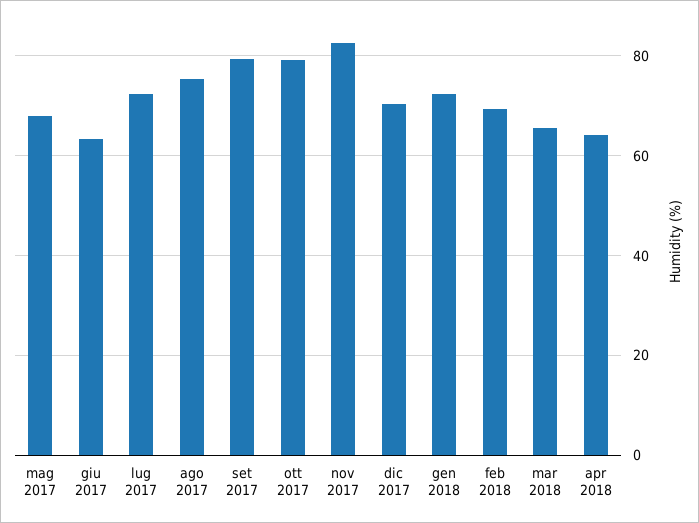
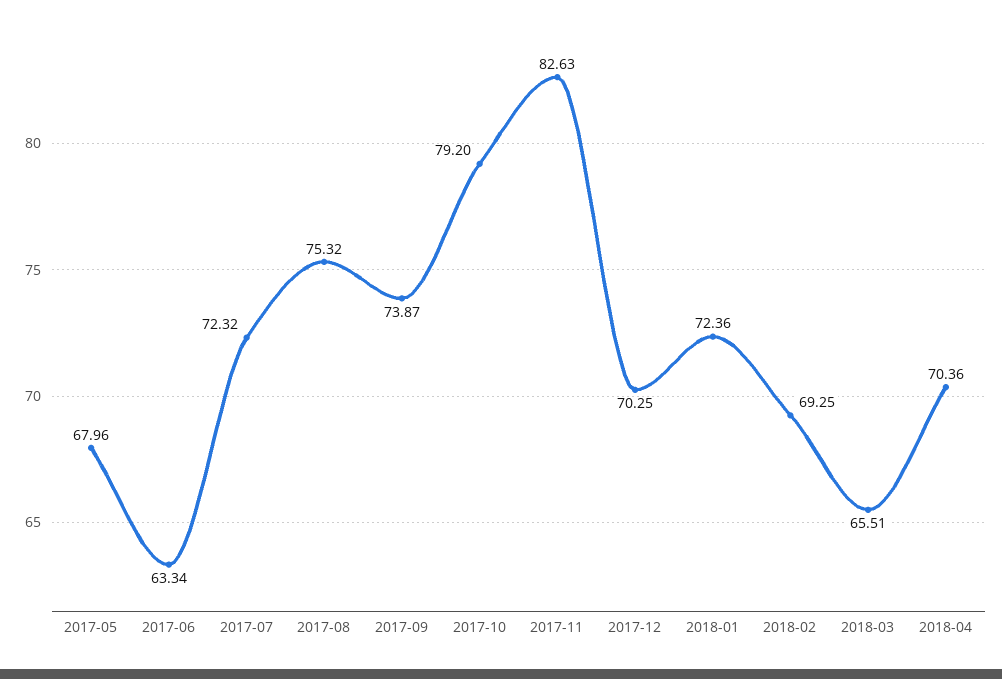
set 2017: 80 -> 73.87
apr 2018: 64 -> 70.36

